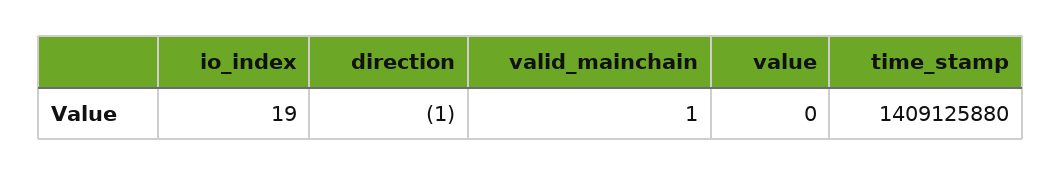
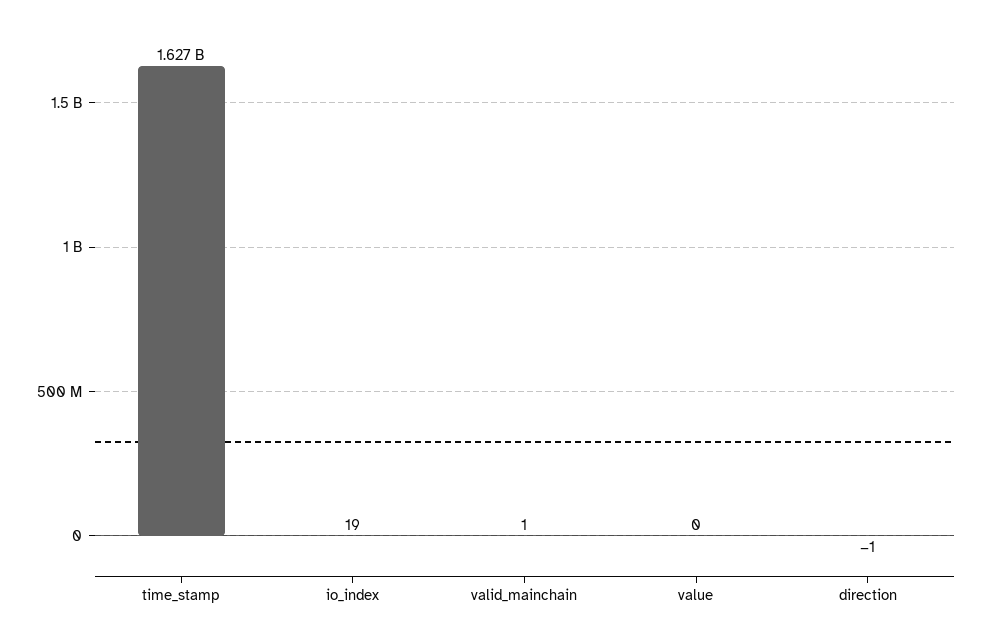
time_stamp: 1409125880 -> 1627000000

